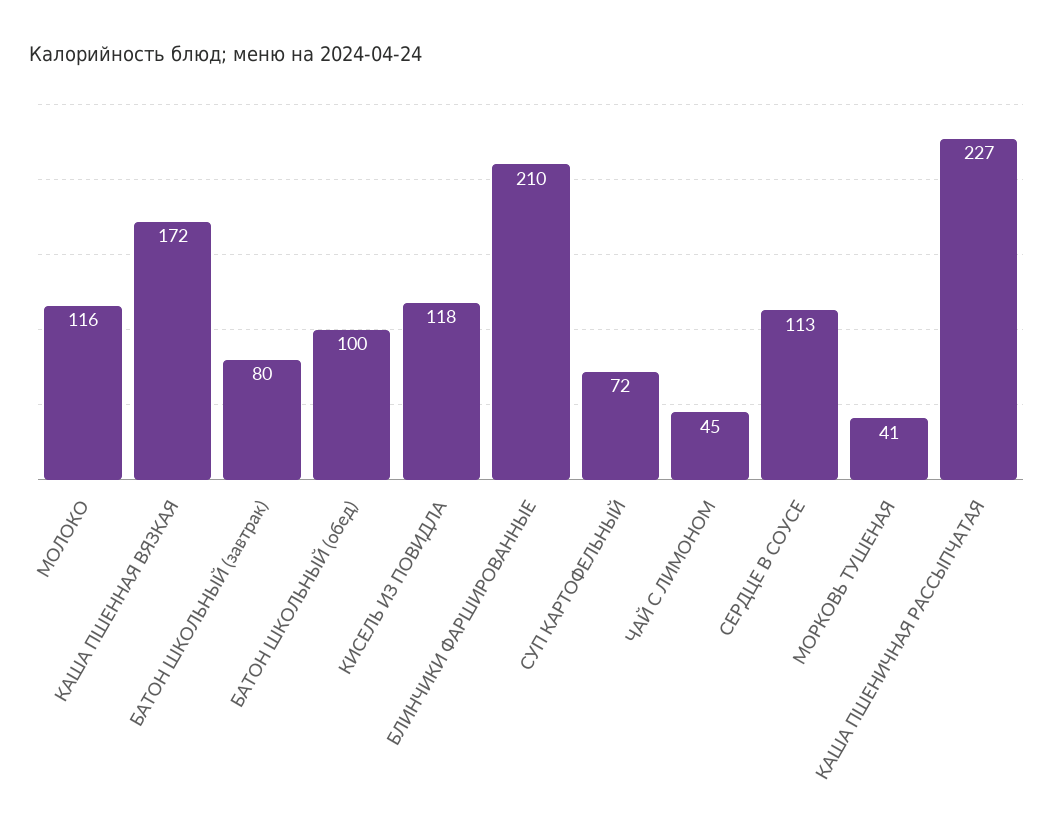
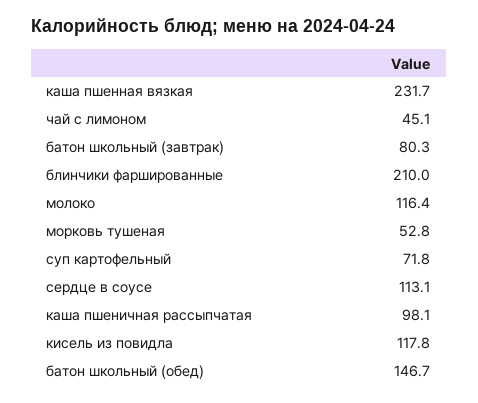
КАША ПШЕННАЯ ВЯЗКАЯ: 172 -> 231.7
БАТОН ШКОЛЬНЫЙ (обед): 100 -> 146.7
МОРКОВЬ ТУШЕНАЯ: 41 -> 52.8
КАША ПШЕНИЧНАЯ РАССЫПЧАТАЯ: 227 -> 98.1

